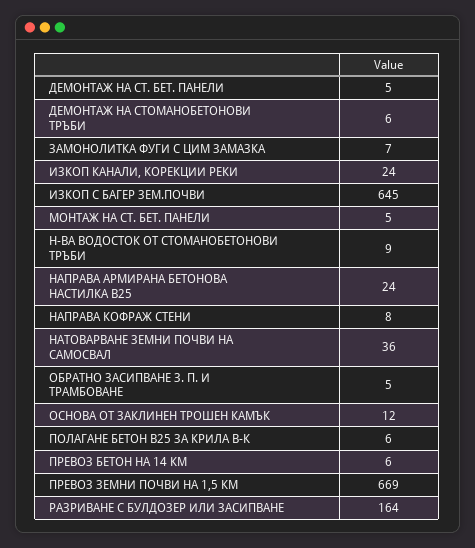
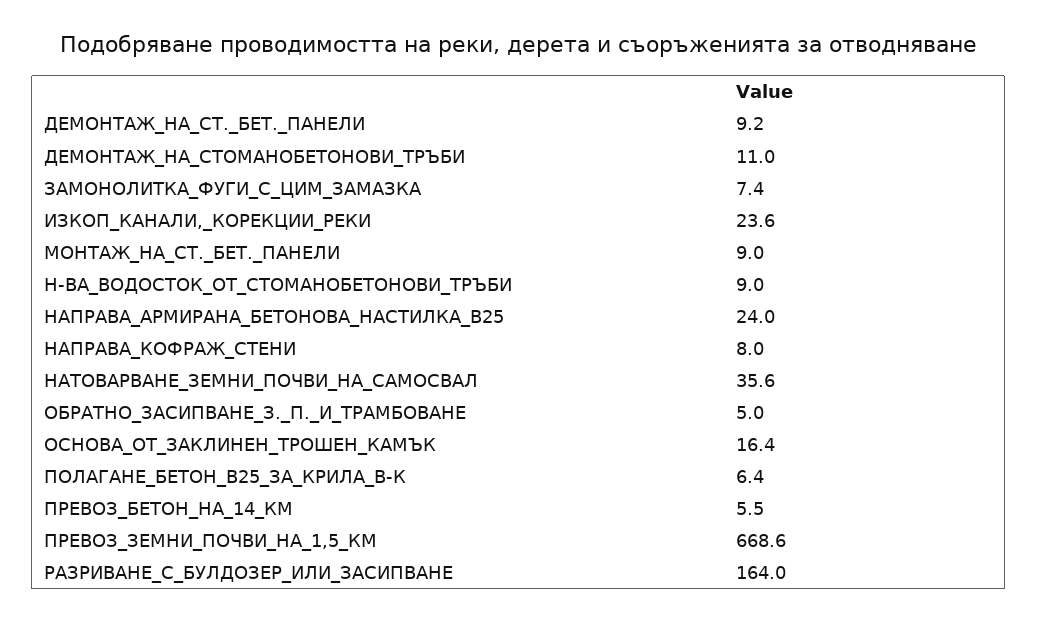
ДЕМОНТАЖ НА СТ. БЕТ. ПАНЕЛИ: 5 -> 9.2
ДЕМОНТАЖ НА СТОМАНОБЕТОНОВИ ТРЪБИ: 6 -> 11
ИЗКОП С БАГЕР ЗЕМ.ПОЧВИ: 645 -> none
МОНТАЖ НА СТ. БЕТ. ПАНЕЛИ: 5 -> 9
ОСНОВА ОТ ЗАКЛИНЕН ТРОШЕН КАМЪК: 12 -> 16.4

